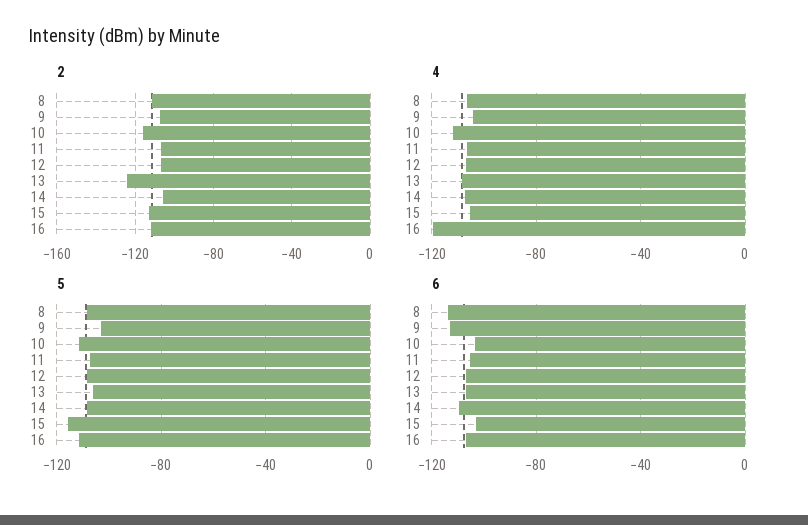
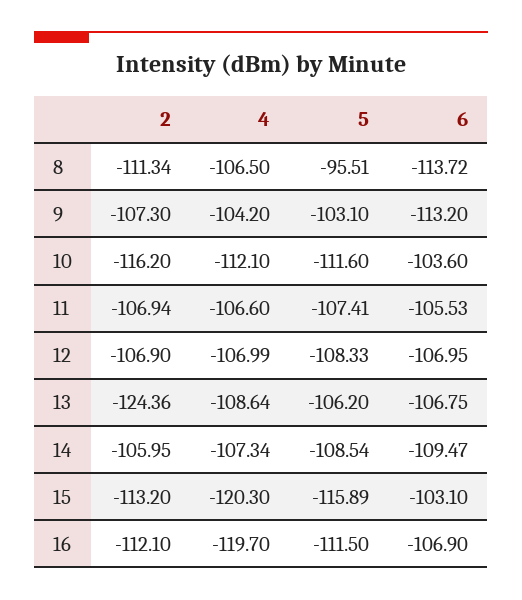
4, 15: -105 -> -120.3
5, 8: -110 -> -95.51

